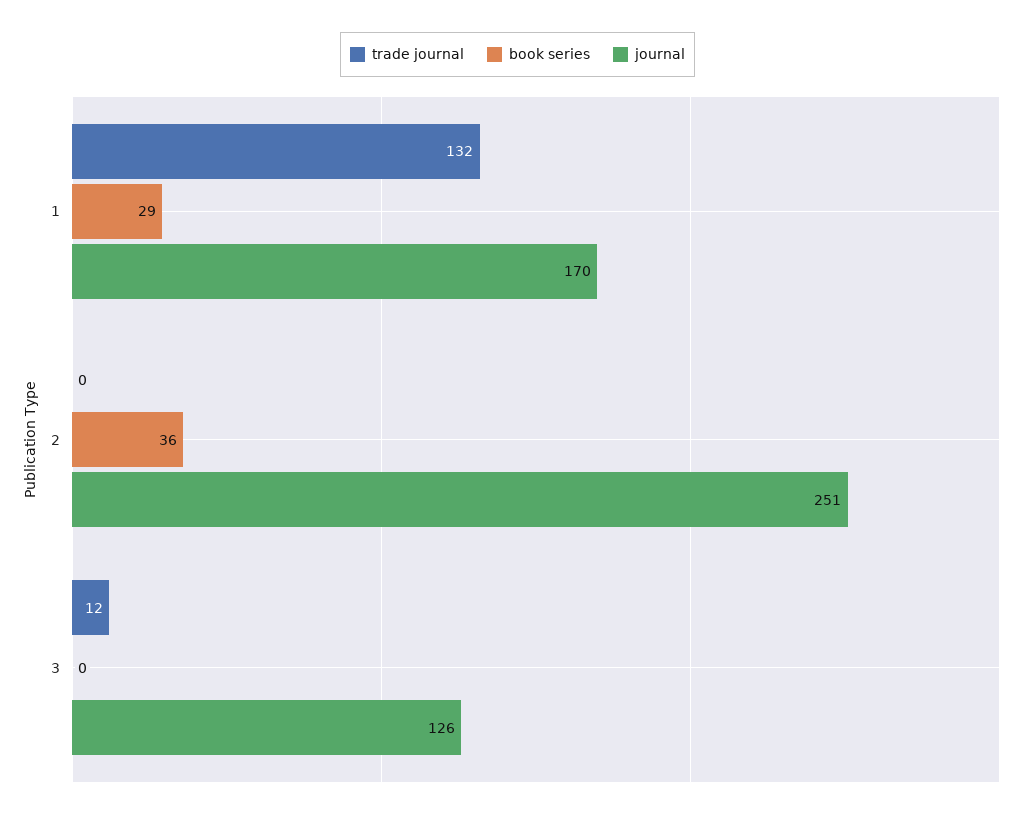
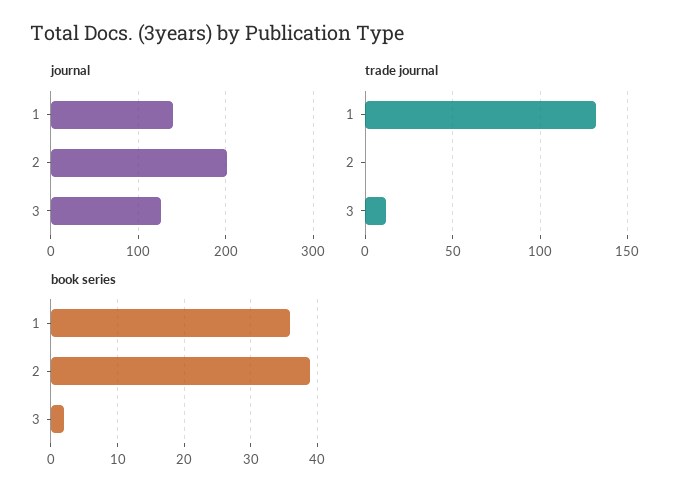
book series, 1: 29 -> 36
journal, 1: 170 -> 140
book series, 2: 36 -> 39
journal, 2: 251 -> 200
book series, 3: 0 -> 2

